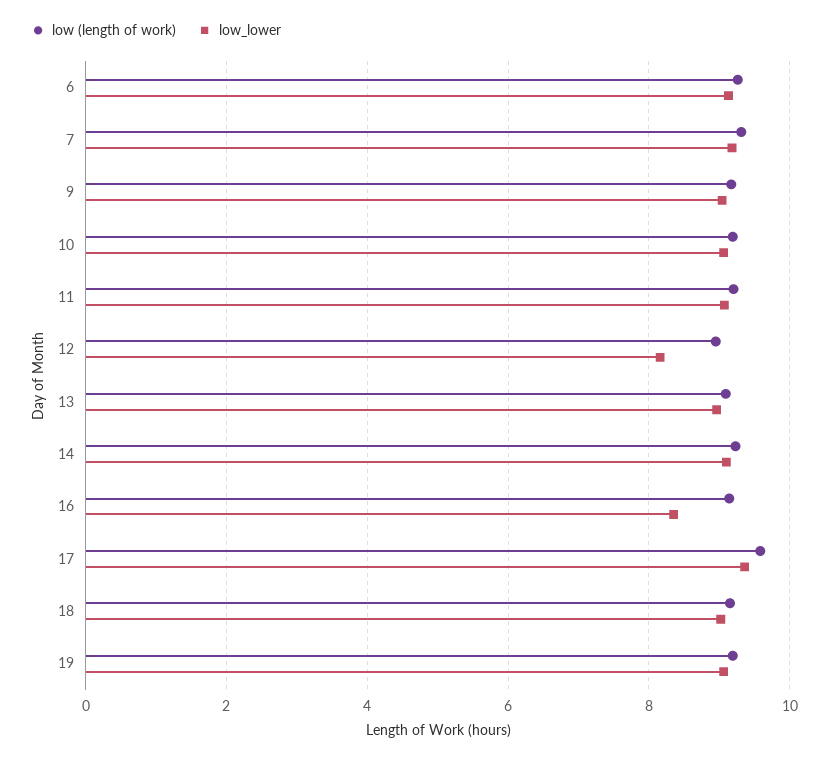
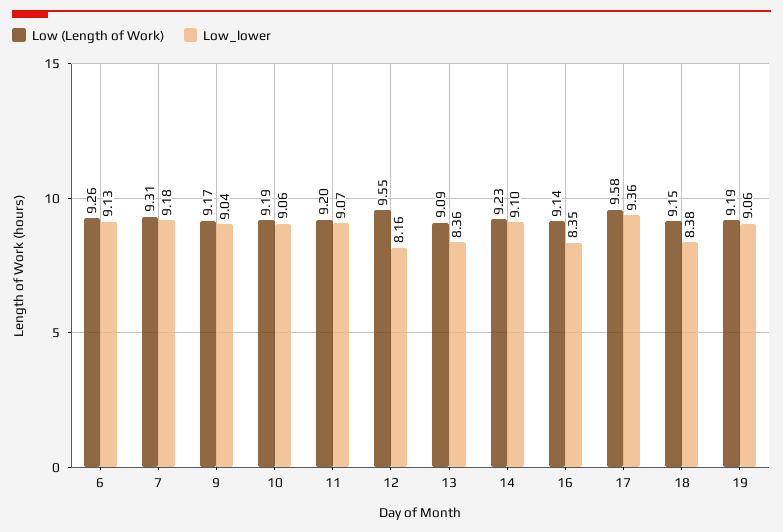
low (length of work), 12: 9 -> 9.55
low_lower, 13: 9 -> 8.36
low_lower, 18: 9 -> 8.38

